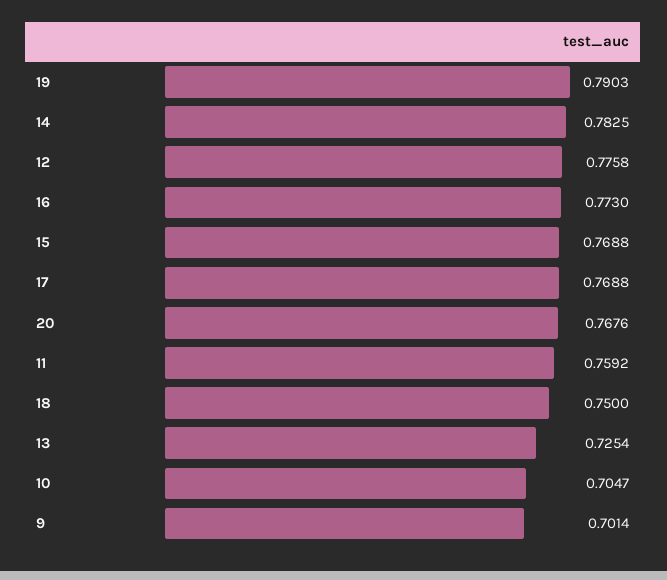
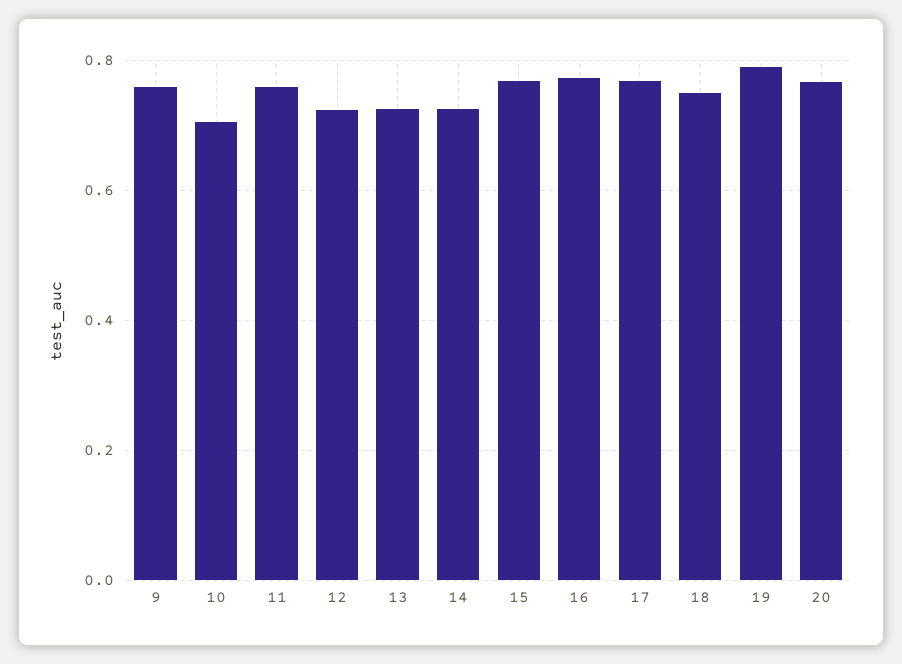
14: 0.7825 -> 0.72
12: 0.7758 -> 0.72
9: 0.7014 -> 0.76

